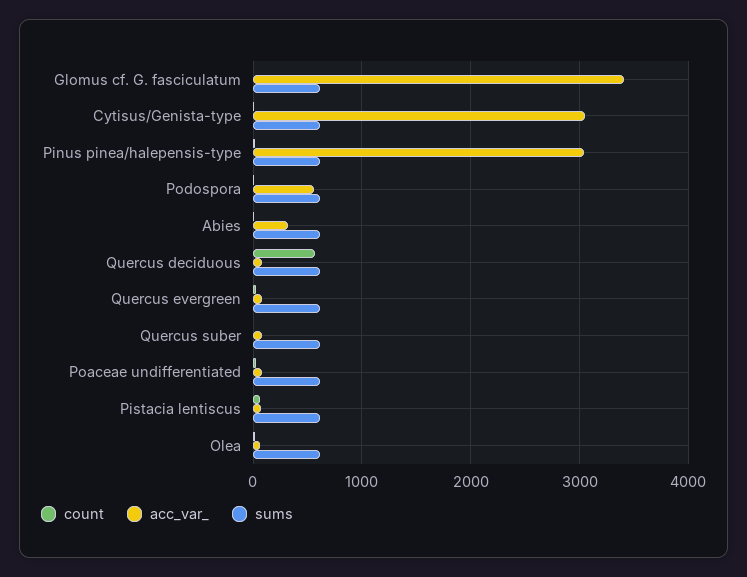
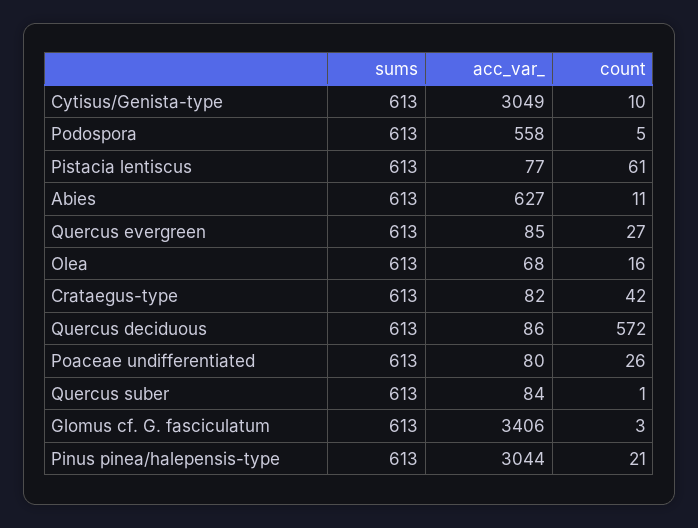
acc_var_, Abies: 300 -> 627
sums, Crataegus-type: none -> 613
acc_var_, Crataegus-type: none -> 82
count, Crataegus-type: none -> 42

